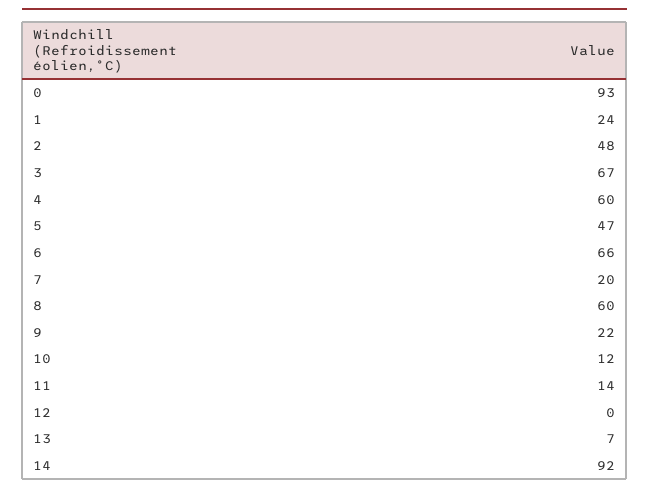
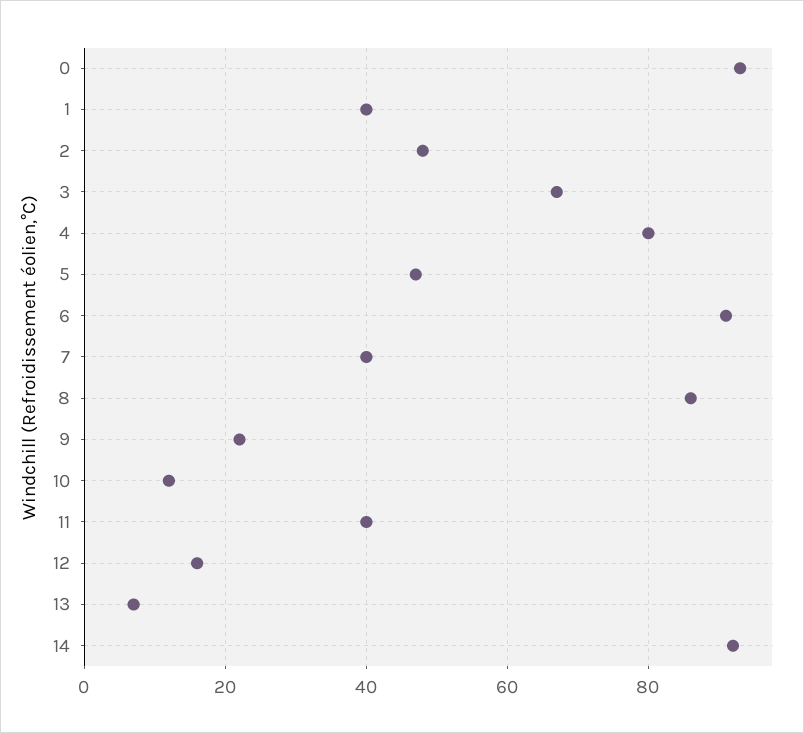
1: 24 -> 40
4: 60 -> 80
6: 66 -> 90
7: 20 -> 40
8: 60 -> 85
11: 14 -> 40
12: 0 -> 15

